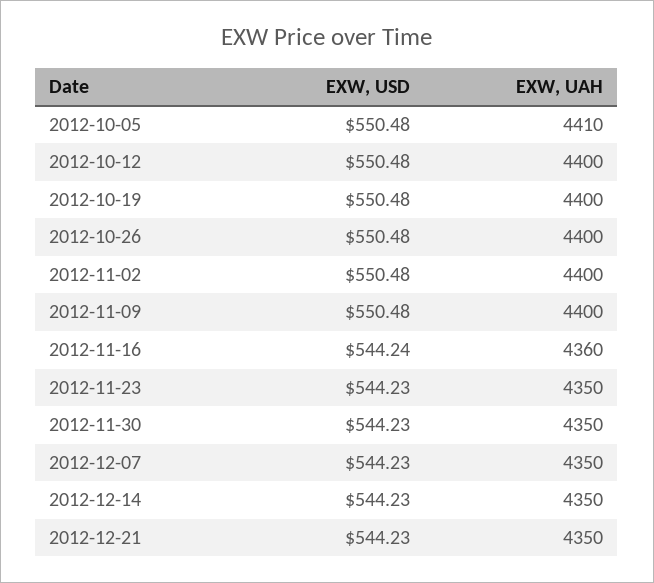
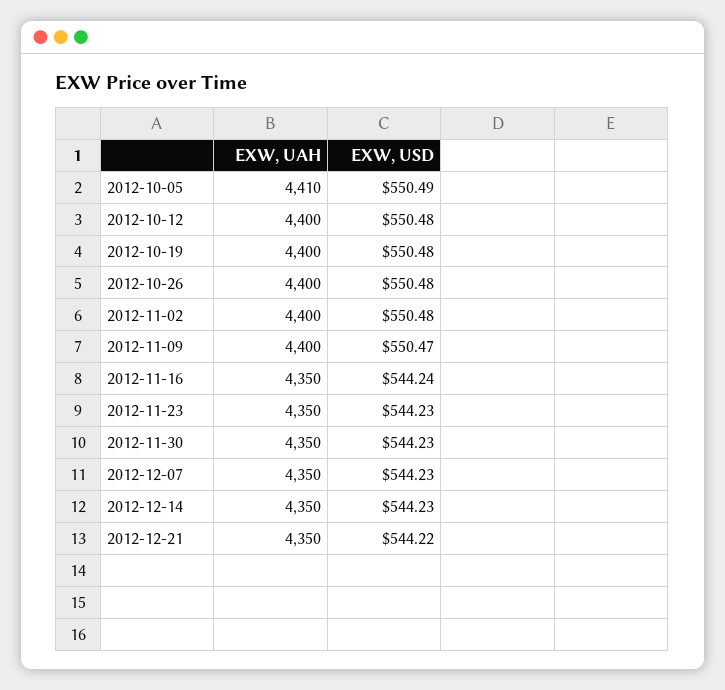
EXW, USD, 2012-10-05: 550.48 -> 550.49
EXW, USD, 2012-11-09: 550.48 -> 550.47
EXW, UAH, 2012-11-16: 4360 -> 4350
EXW, USD, 2012-12-21: 544.23 -> 544.22

